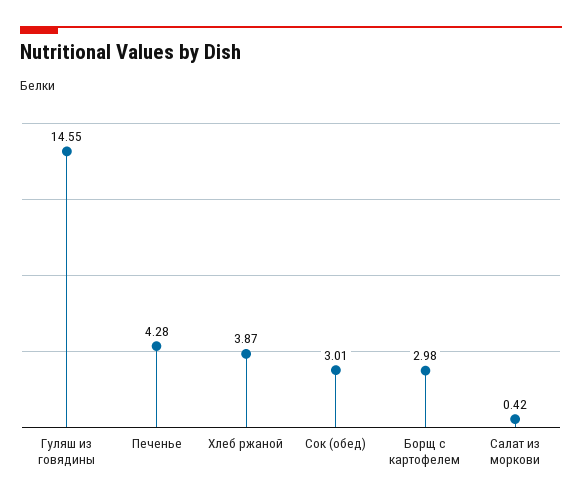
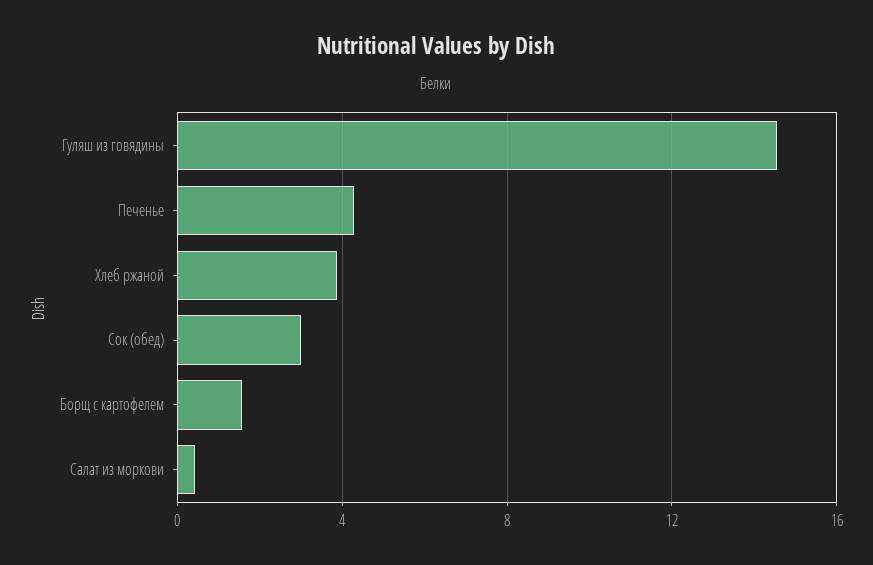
Борщ с картофелем: 2.98 -> 1.5

